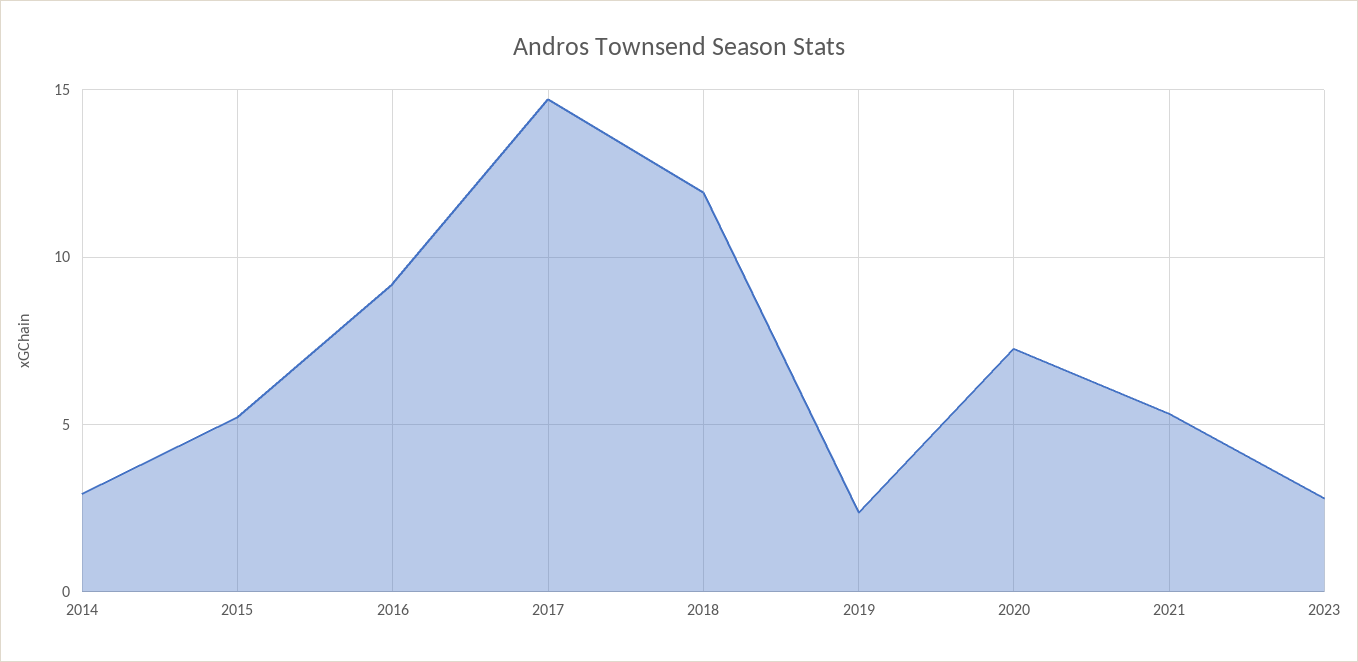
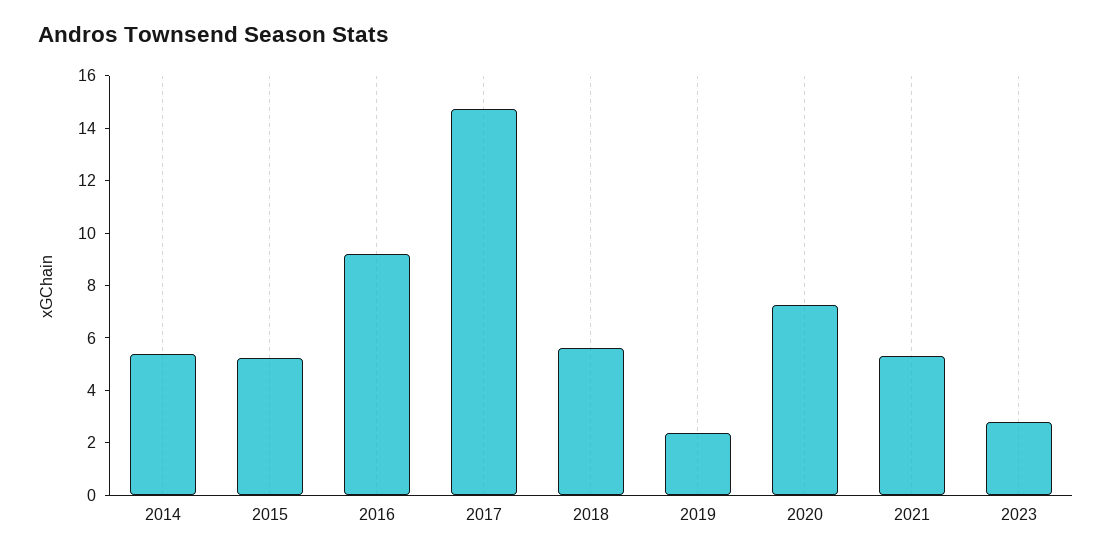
2014: 3 -> 5.5
2018: 12 -> 5.5

